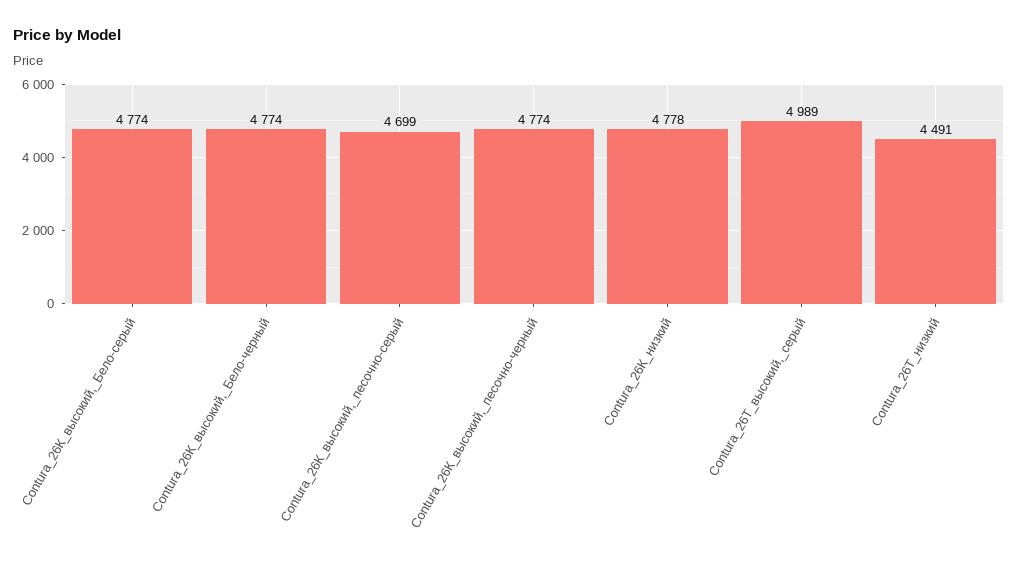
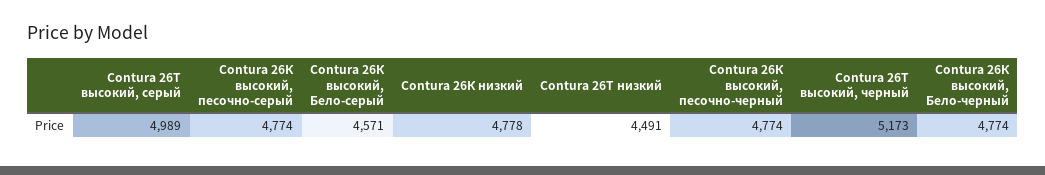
Contura_26К_высокий,_Бело-серый: 4774 -> 4571
Contura_26К_высокий,_песочно-серый: 4699 -> 4774
Contura 26Т высокий, черный: none -> 5173

